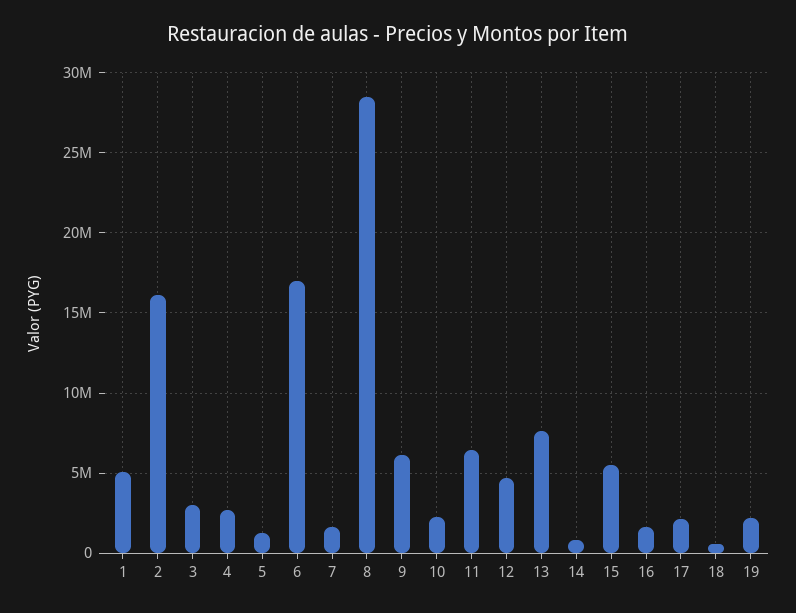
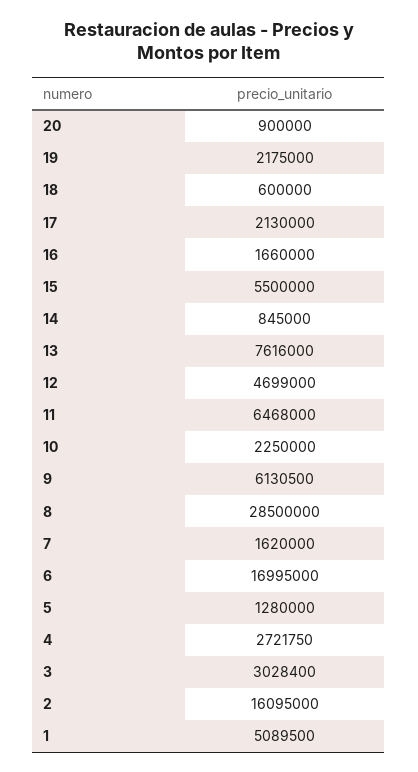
20: none -> 900000

